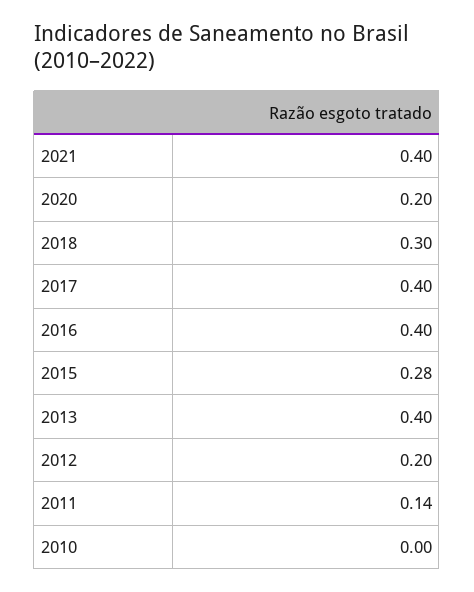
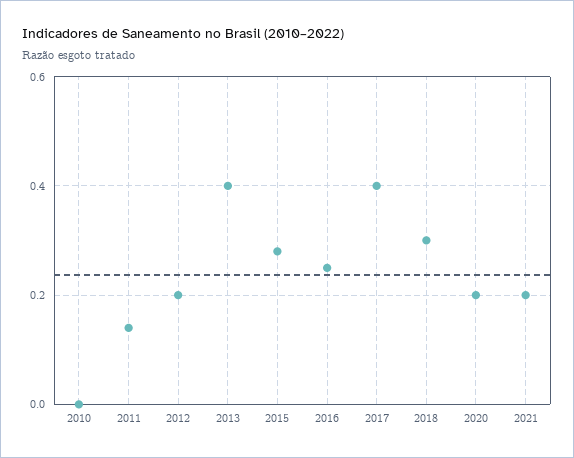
2021: 0.4 -> 0.2
2016: 0.4 -> 0.25

